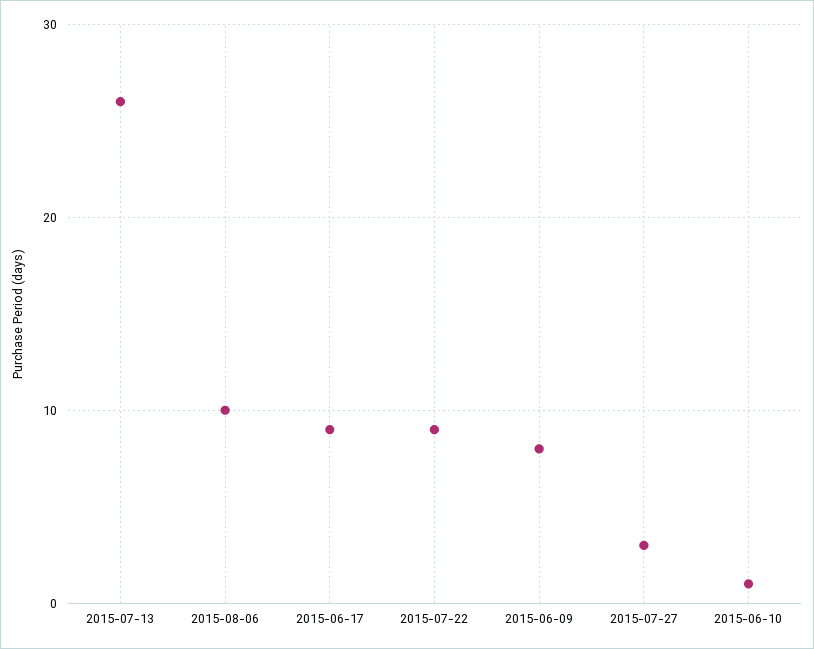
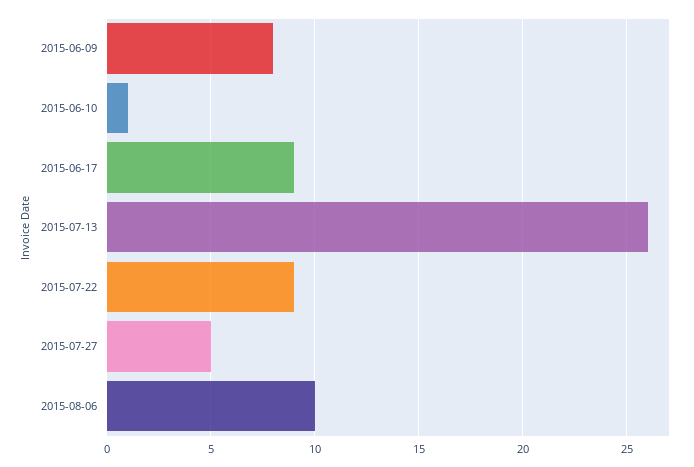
2015-07-27: 3 -> 5

